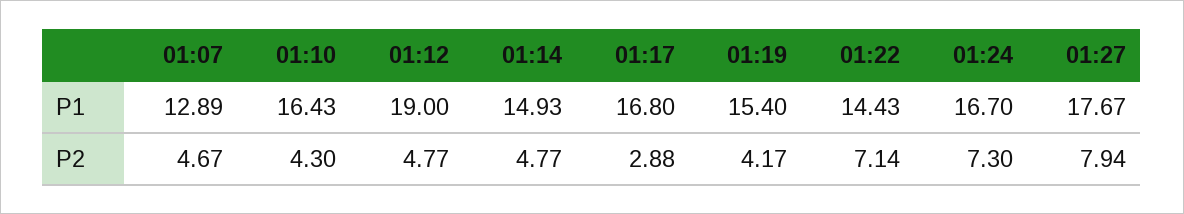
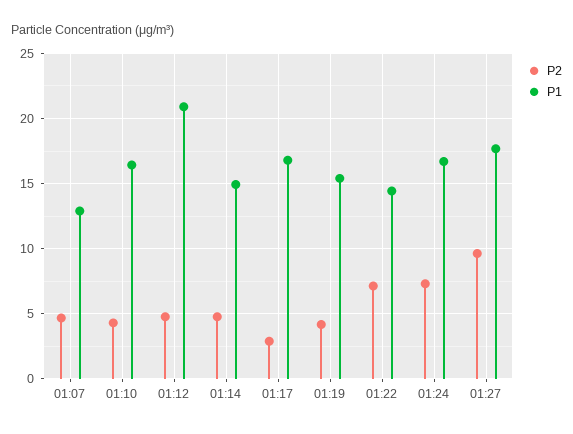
P1, 01:12: 19 -> 21
P2, 01:27: 7.94 -> 9.5

